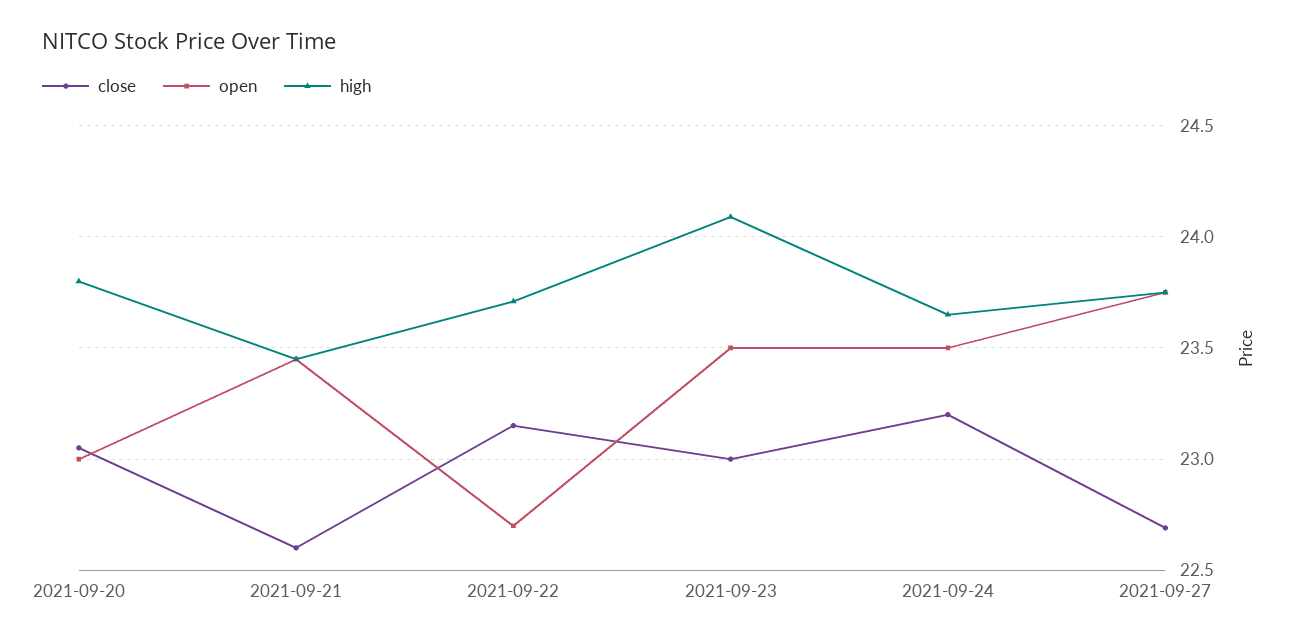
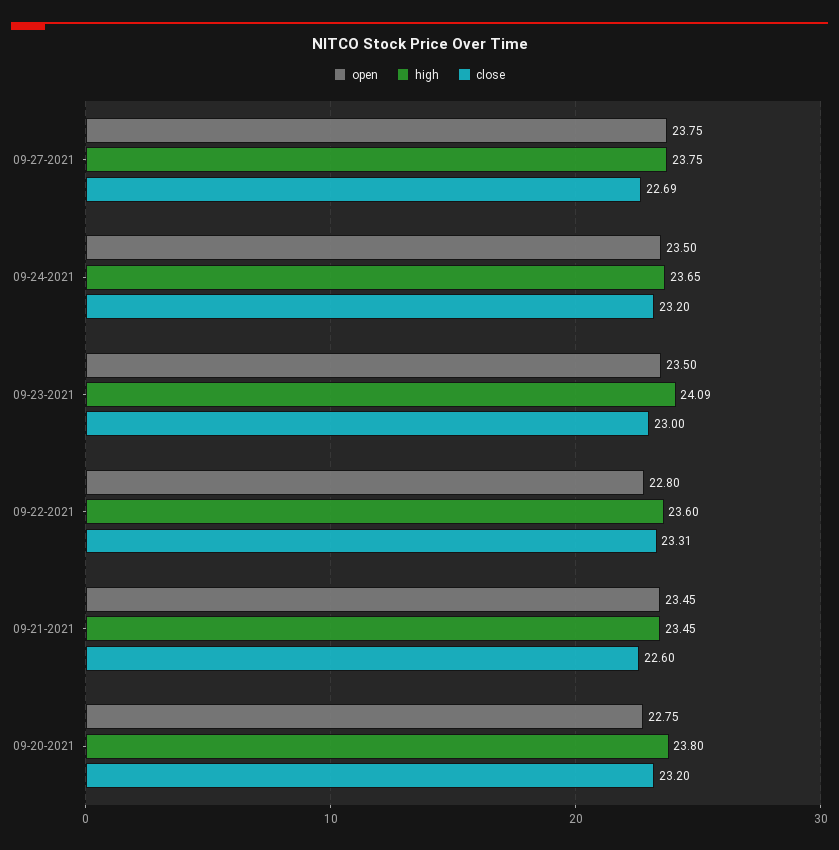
close, 2021-09-20: 23.05 -> 23.2
open, 2021-09-20: 23 -> 22.75
close, 2021-09-22: 23.15 -> 23.31
open, 2021-09-22: 22.7 -> 22.8
high, 2021-09-22: 23.7 -> 23.6

